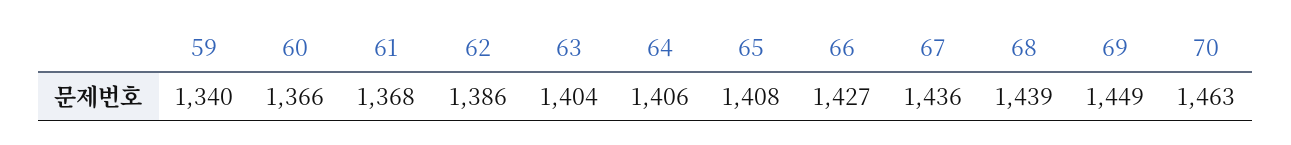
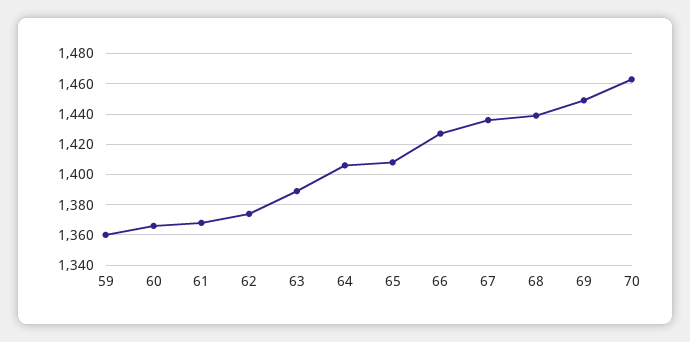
59: 1340 -> 1360
62: 1386 -> 1375
63: 1404 -> 1390

